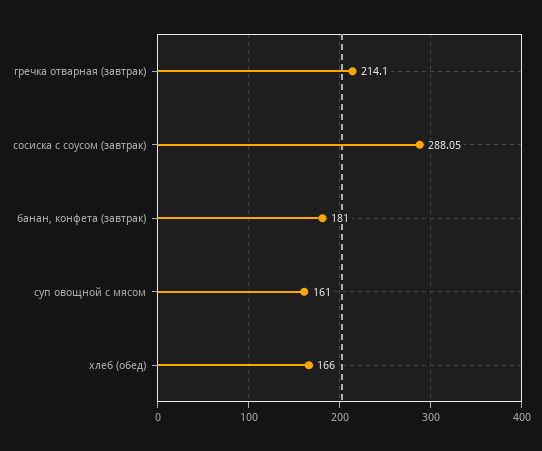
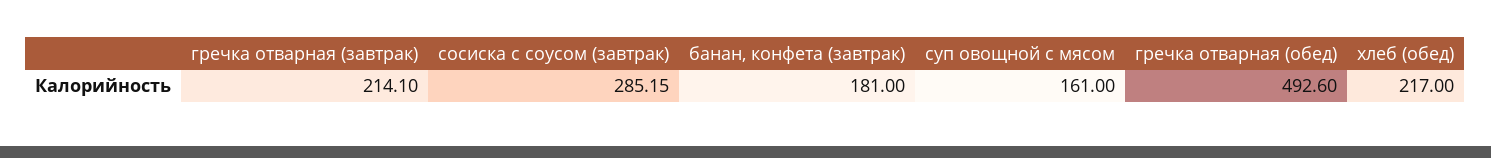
сосиска с соусом (завтрак): 288.05 -> 285.15
хлеб (обед): 166 -> 217
гречка отварная (обед): none -> 492.6

